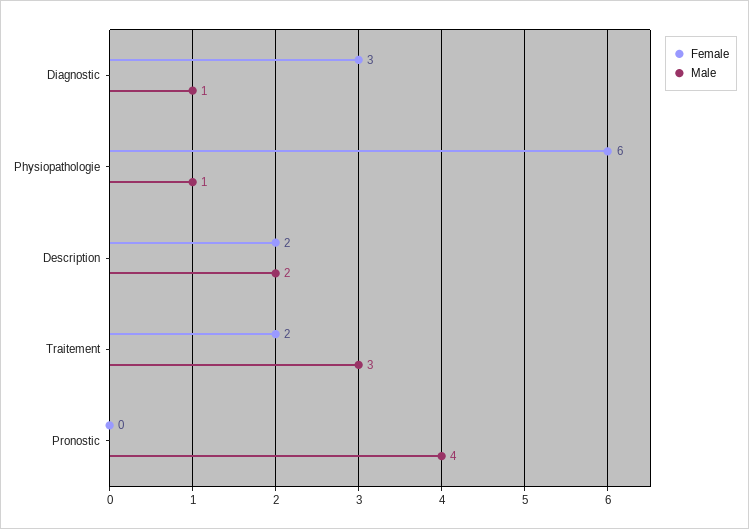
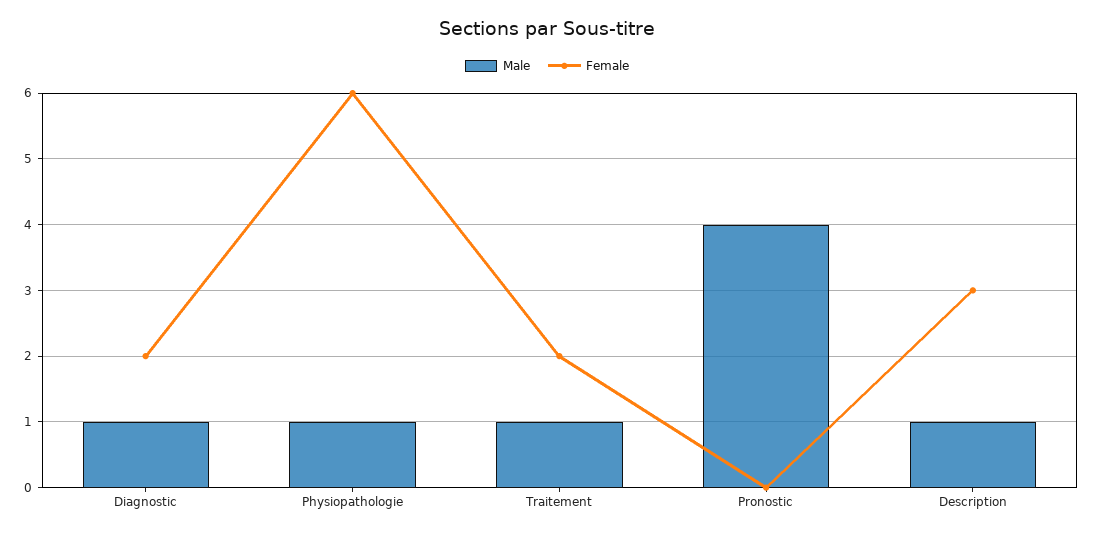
Female, Diagnostic: 3 -> 2
Female, Description: 2 -> 3
Male, Description: 2 -> 1
Male, Traitement: 3 -> 1

